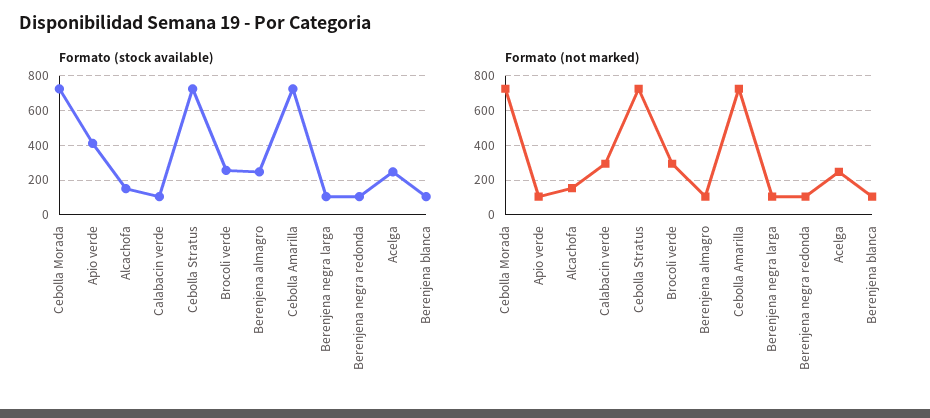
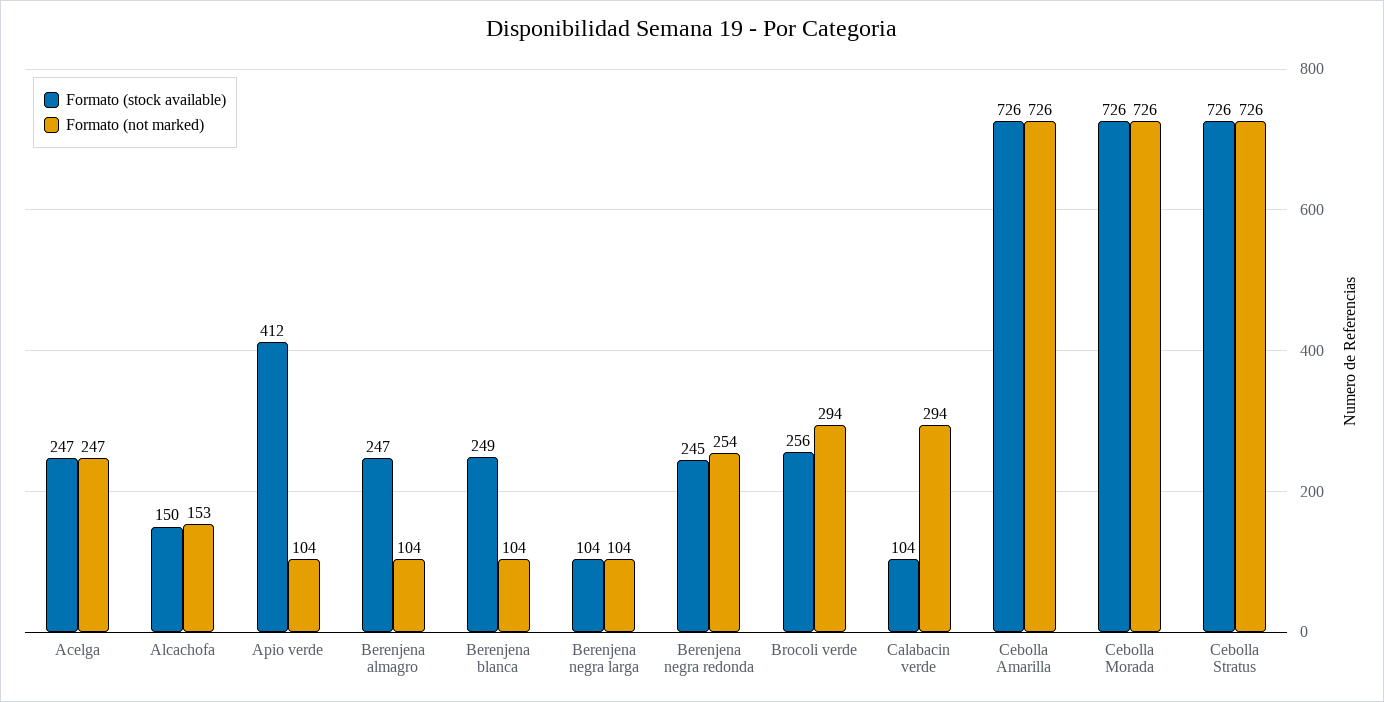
Formato (stock available), Berenjena negra redonda: 100 -> 245
Formato (stock available), Berenjena blanca: 100 -> 249
Formato (not marked), Berenjena negra redonda: 100 -> 254

